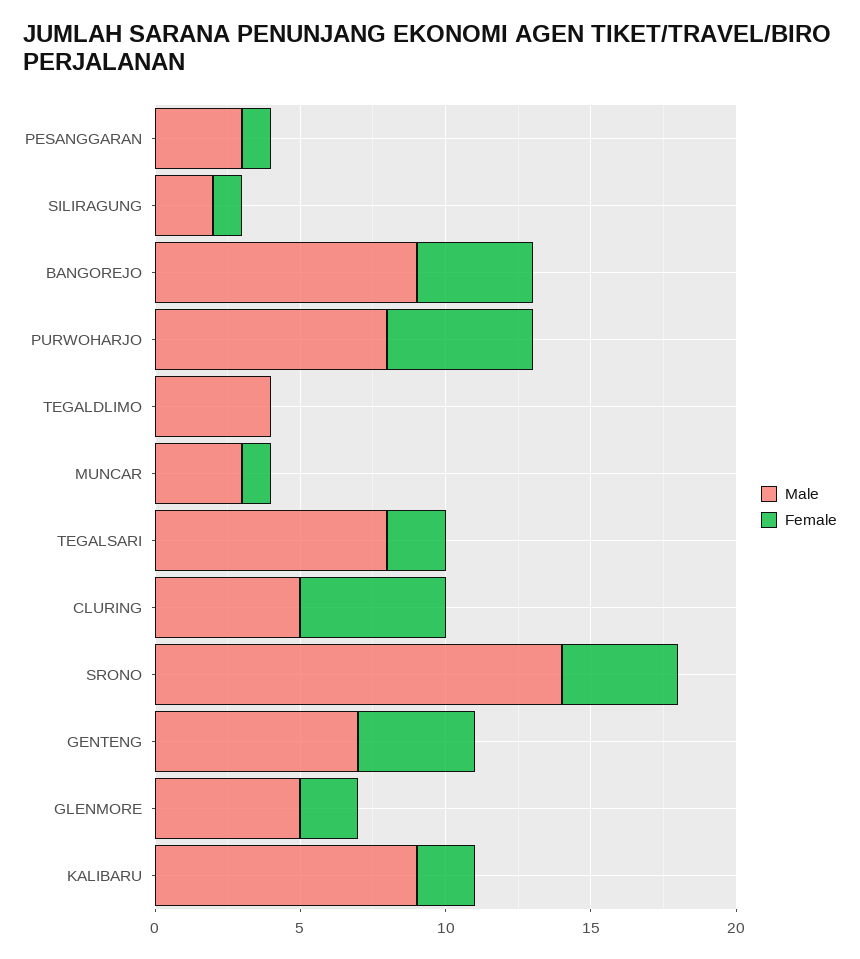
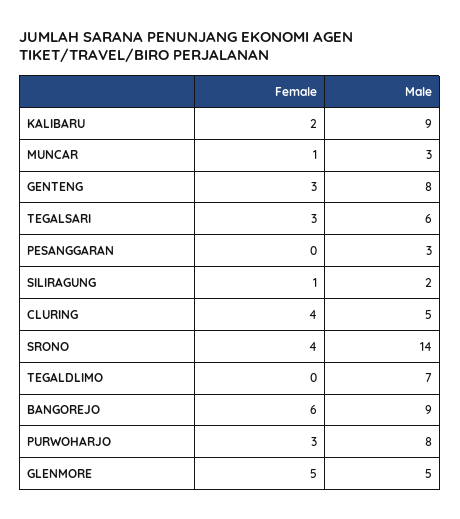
Female, PESANGGARAN: 1 -> 0
Female, BANGOREJO: 4 -> 6
Female, PURWOHARJO: 5 -> 3
Male, TEGALDLIMO: 4 -> 7
Male, TEGALSARI: 8 -> 6
Female, TEGALSARI: 2 -> 3
Female, CLURING: 5 -> 4
Male, GENTENG: 7 -> 8
Female, GENTENG: 4 -> 3
Female, GLENMORE: 2 -> 5

